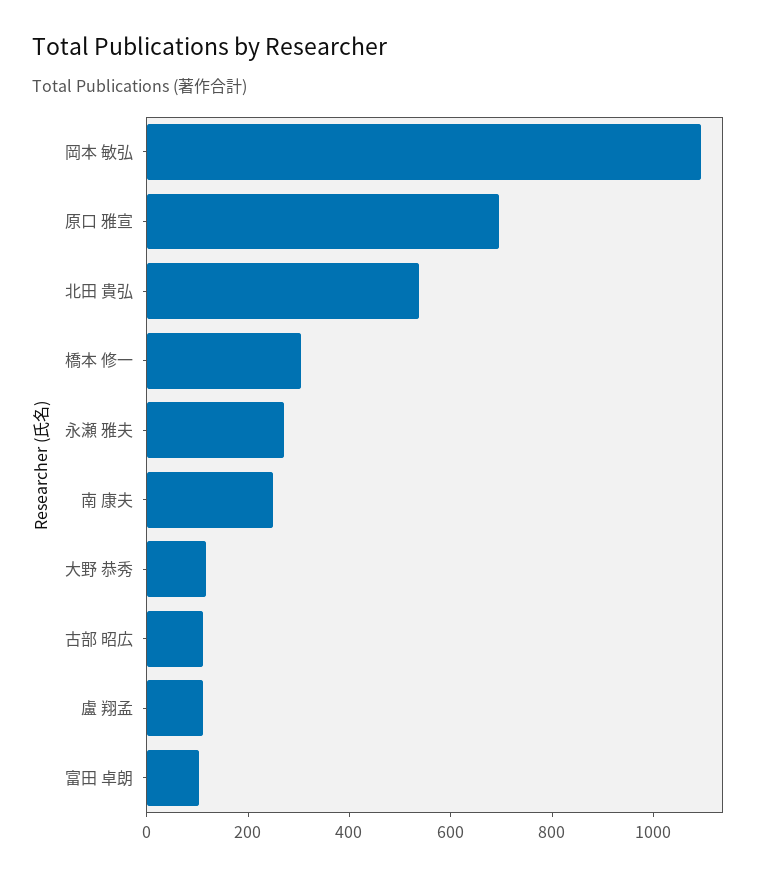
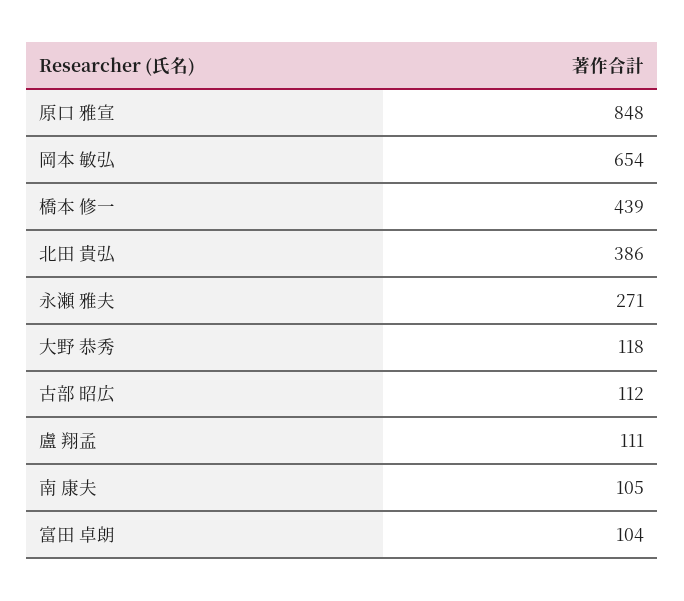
岡本 敏弘: 1100 -> 654
原口 雅宣: 700 -> 848
北田 貴弘: 550 -> 386
橋本 修一: 300 -> 439
南 康夫: 250 -> 105

